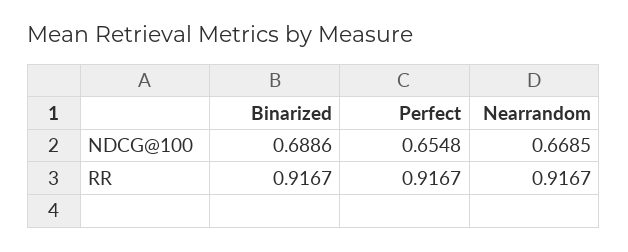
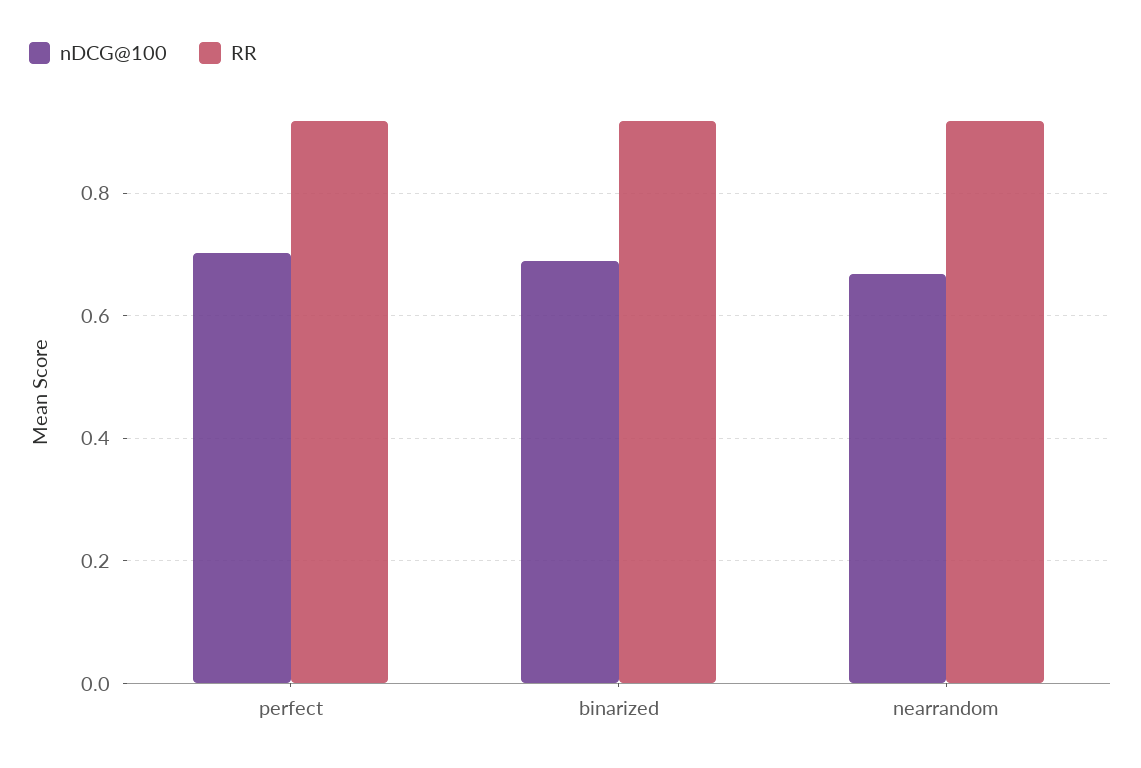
NDCG@100, Perfect: 0.6548 -> 0.7

